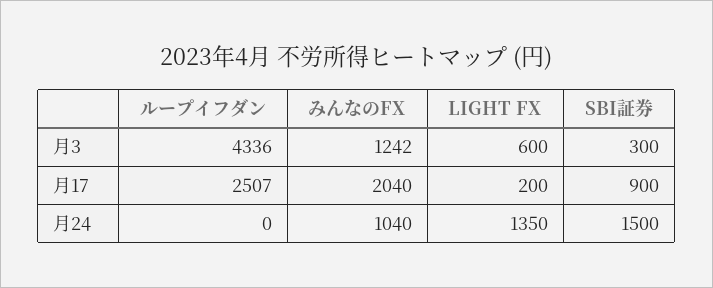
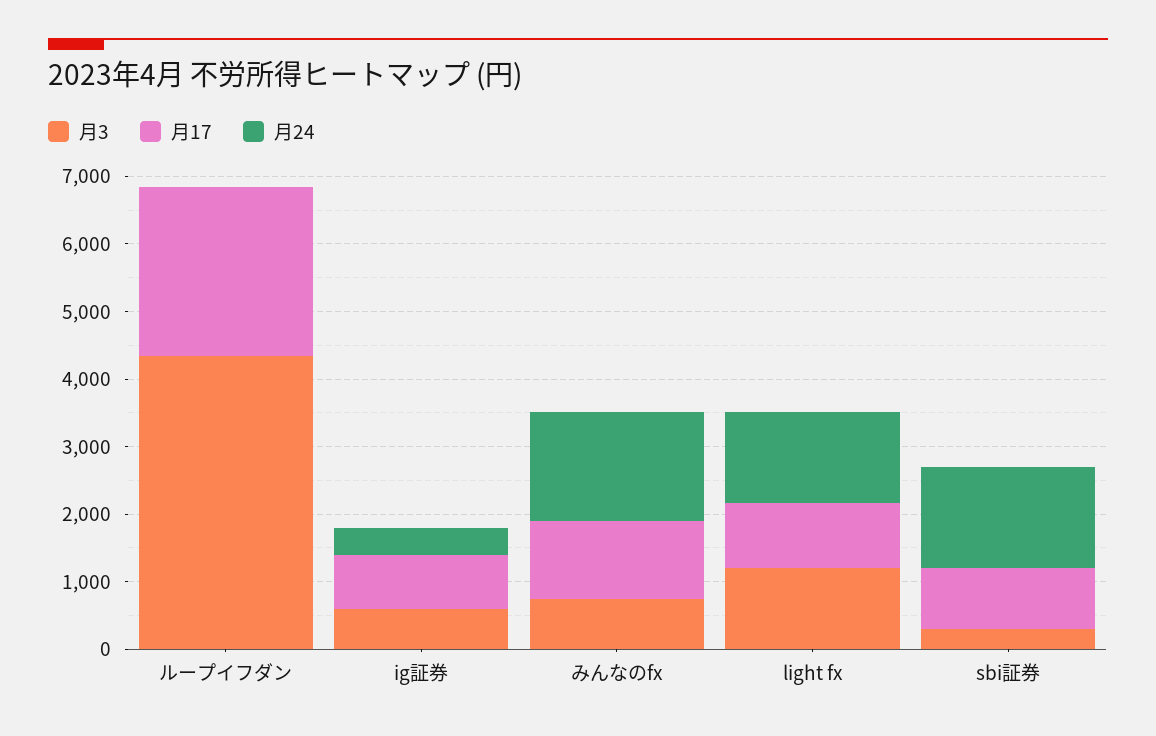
月3, みんなのFX: 1242 -> 800
月3, LIGHT FX: 600 -> 1200
月17, みんなのFX: 2040 -> 1200
月17, LIGHT FX: 200 -> 1000
月24, みんなのFX: 1040 -> 1600
月3, ig証券: none -> 600
月17, ig証券: none -> 800
月24, ig証券: none -> 400

